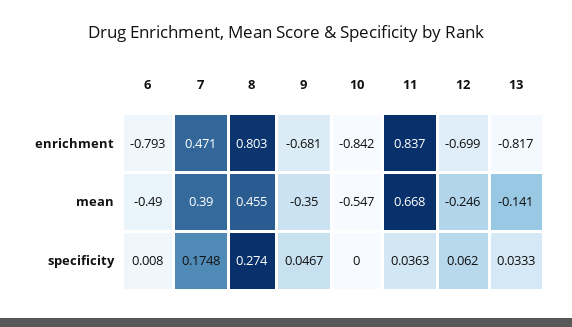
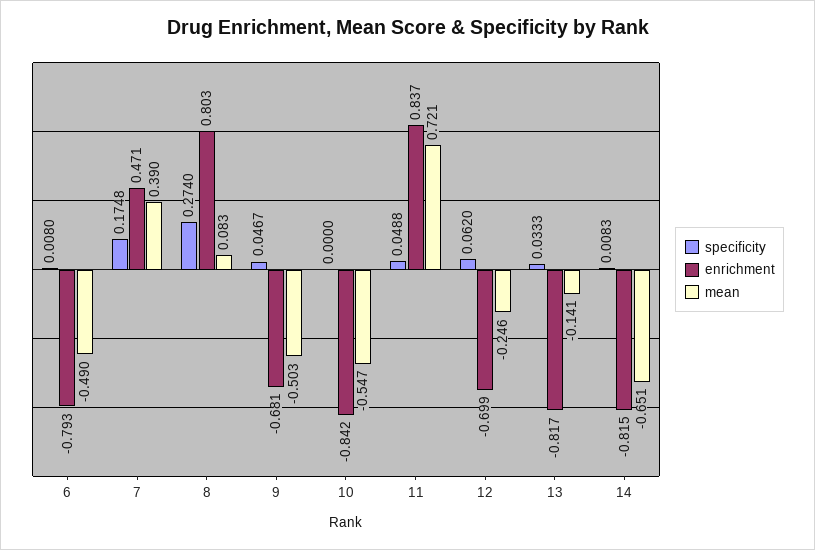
mean, 8: 0.455 -> 0.083
mean, 9: -0.35 -> -0.503
mean, 11: 0.668 -> 0.721
specificity, 11: 0.0363 -> 0.0488
specificity, 14: none -> 0.0083
enrichment, 14: none -> -0.815
mean, 14: none -> -0.651

